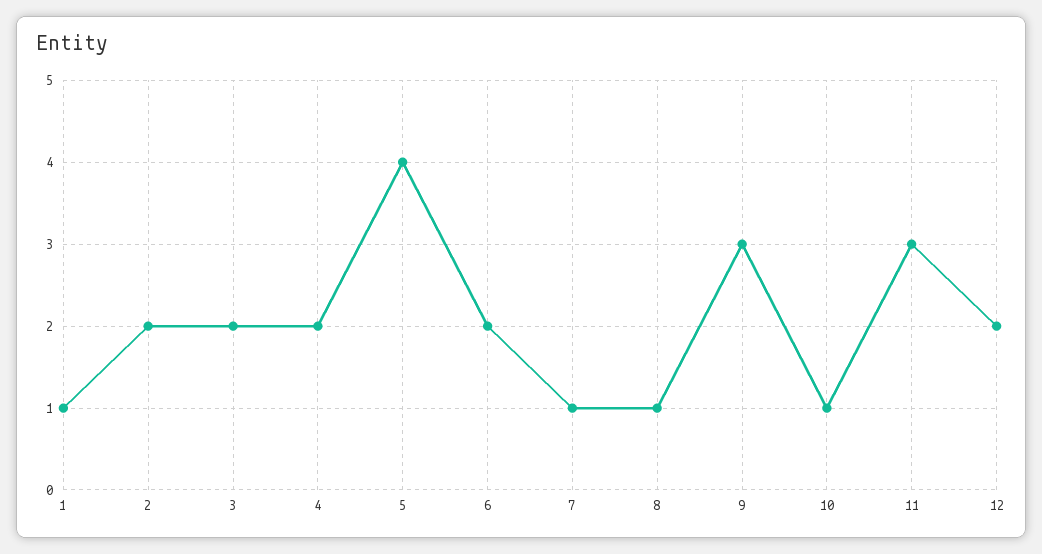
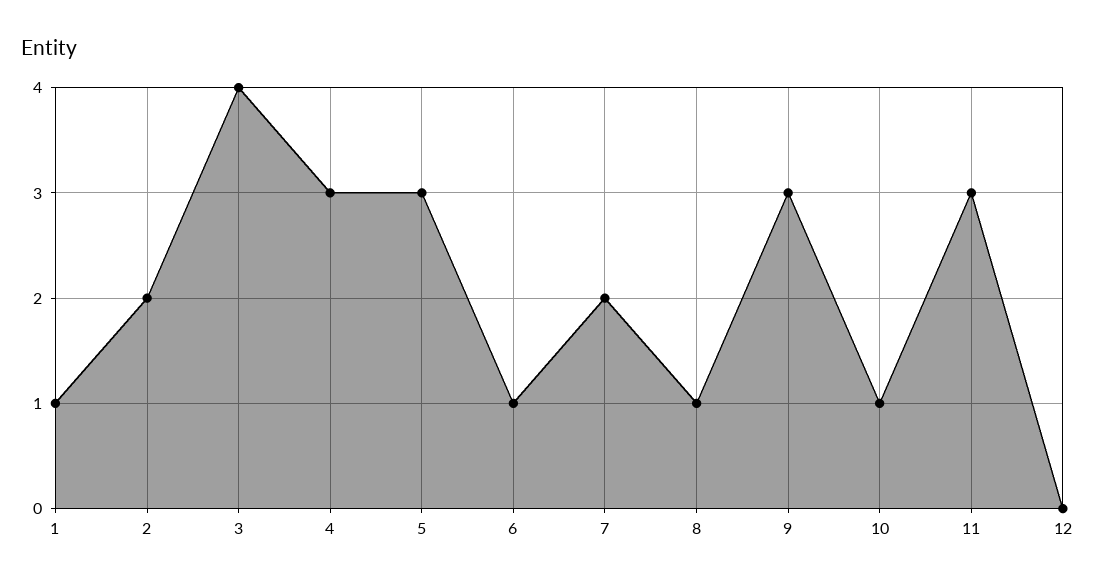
3: 2 -> 4
4: 2 -> 3
5: 4 -> 3
6: 2 -> 1
7: 1 -> 2
12: 2 -> 0

